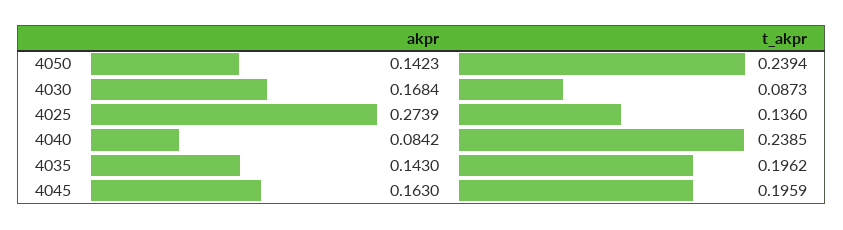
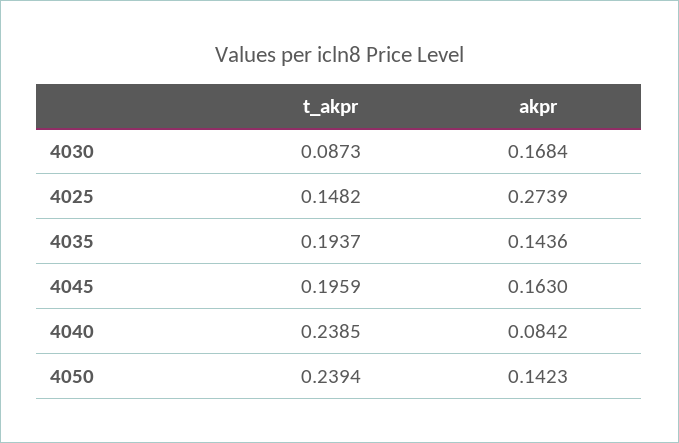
t_akpr, 4025: 0.136 -> 0.1482
akpr, 4035: 0.143 -> 0.1436
t_akpr, 4035: 0.1962 -> 0.1937

